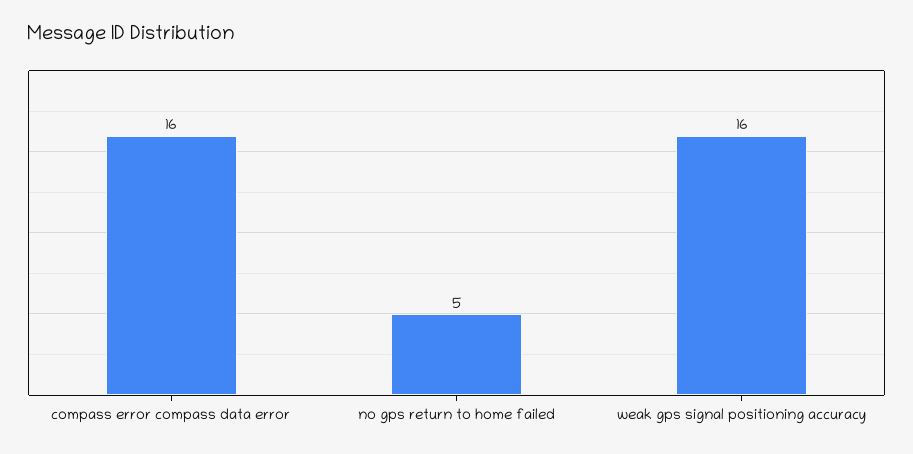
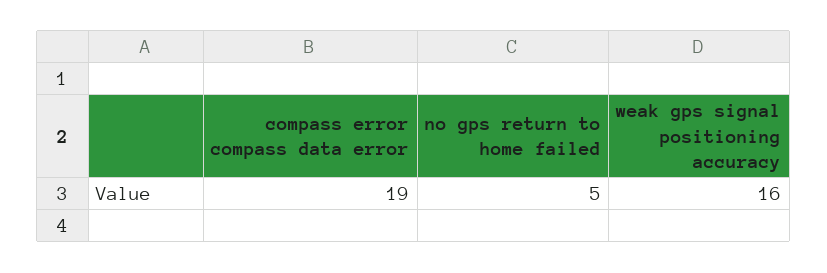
compass error compass data error: 16 -> 19

